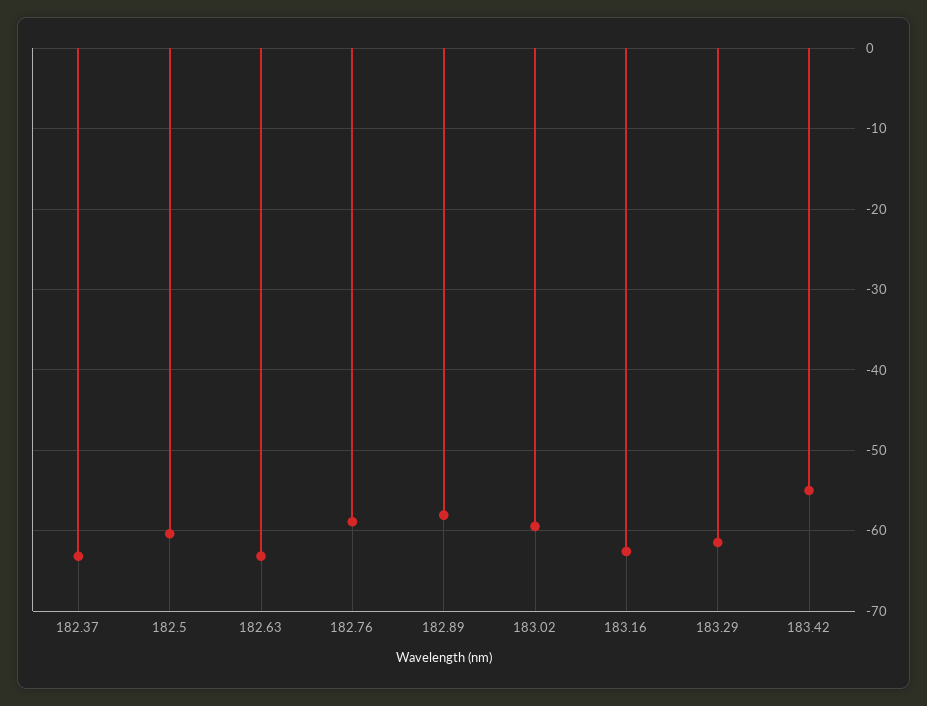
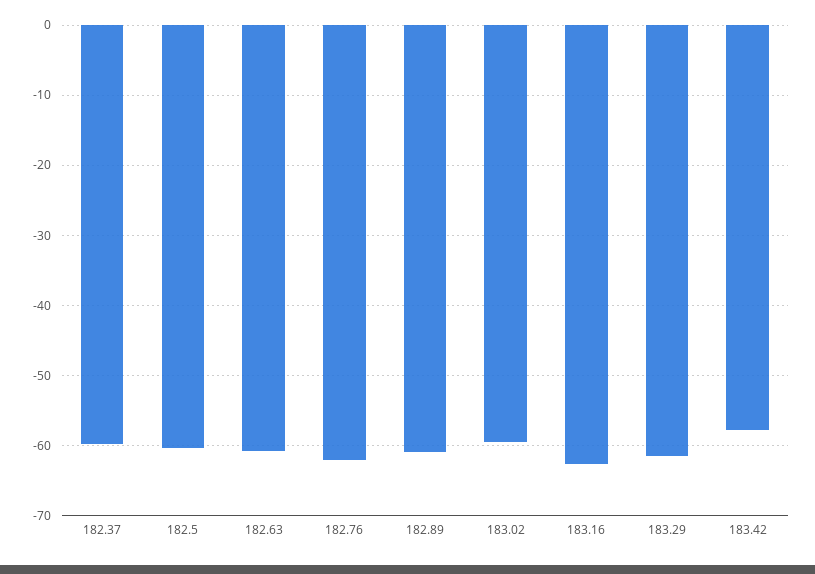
182.37: -63 -> -60
182.63: -63 -> -61
182.76: -59 -> -62
182.89: -58 -> -61
183.42: -55 -> -58

